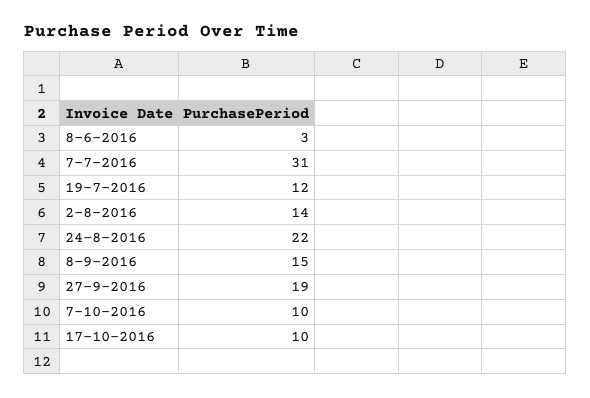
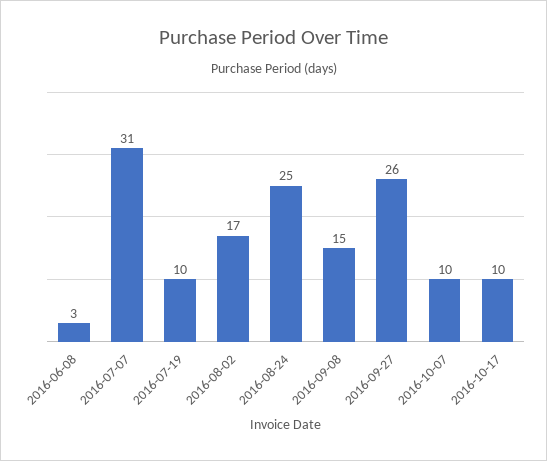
19-7-2016: 12 -> 10
2-8-2016: 14 -> 17
24-8-2016: 22 -> 25
27-9-2016: 19 -> 26

